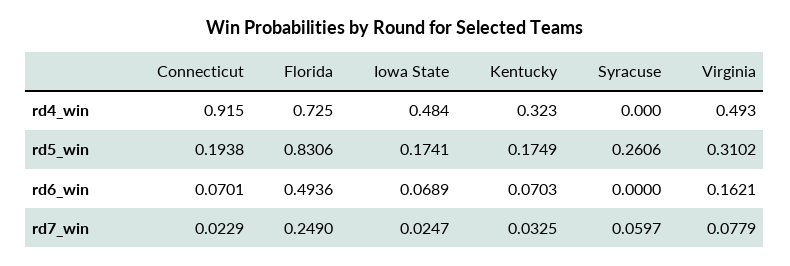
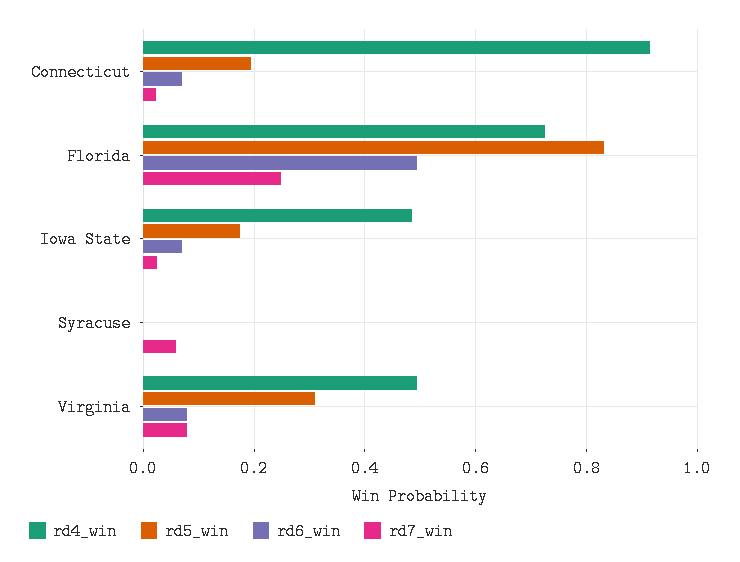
rd4_win, Kentucky: 0.323 -> none
rd5_win, Kentucky: 0.1749 -> none
rd5_win, Syracuse: 0.2606 -> 0
rd6_win, Kentucky: 0.0703 -> none
rd6_win, Virginia: 0.1621 -> 0.08
rd7_win, Kentucky: 0.0325 -> none

